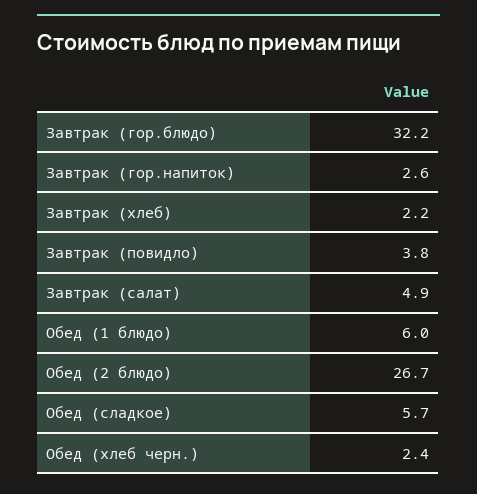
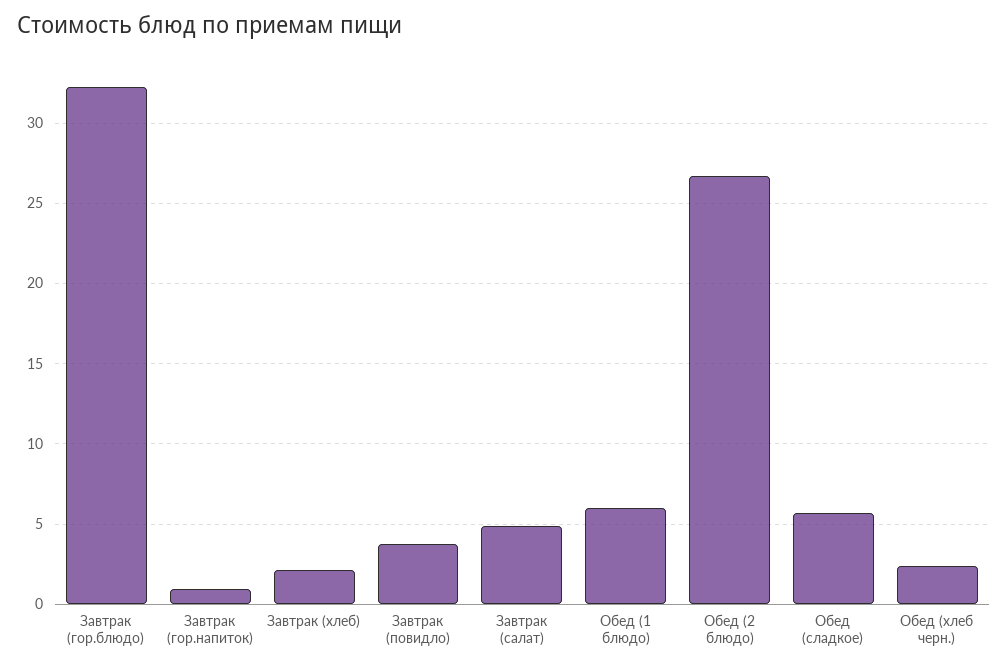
Завтрак (гор.напиток): 2.6 -> 1

